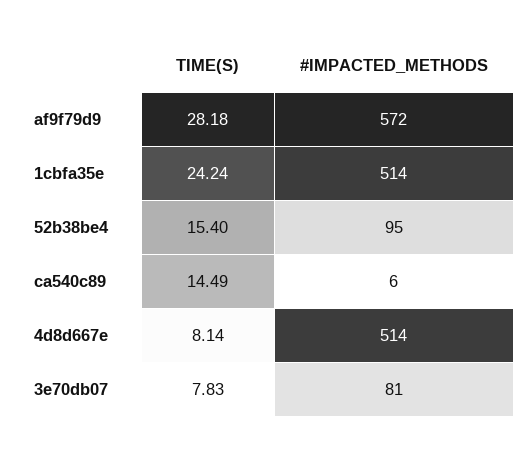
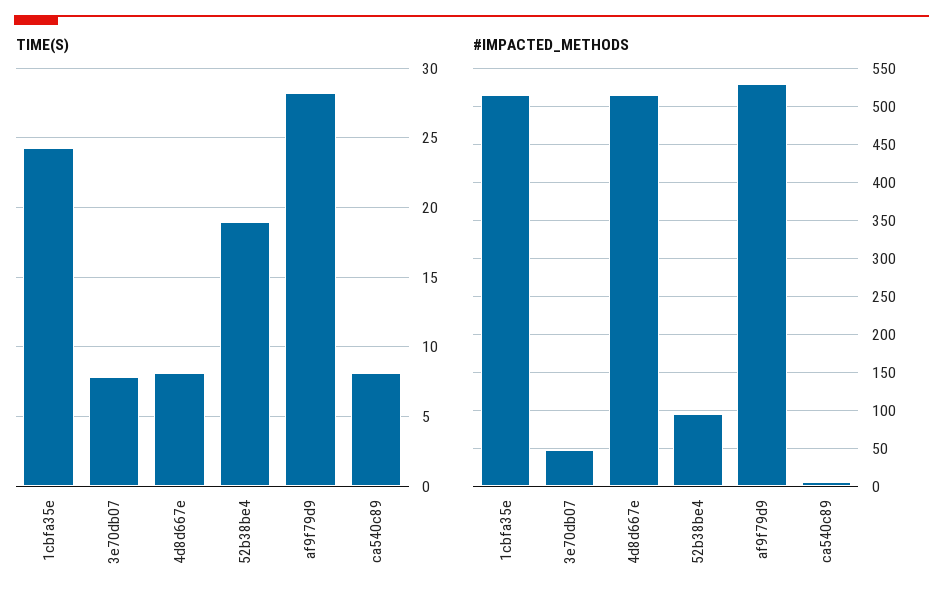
#IMPACTED_METHODS, af9f79d9: 572 -> 530
TIME(S), 52b38be4: 15.4 -> 19
TIME(S), ca540c89: 14.49 -> 8
#IMPACTED_METHODS, 3e70db07: 81 -> 50

